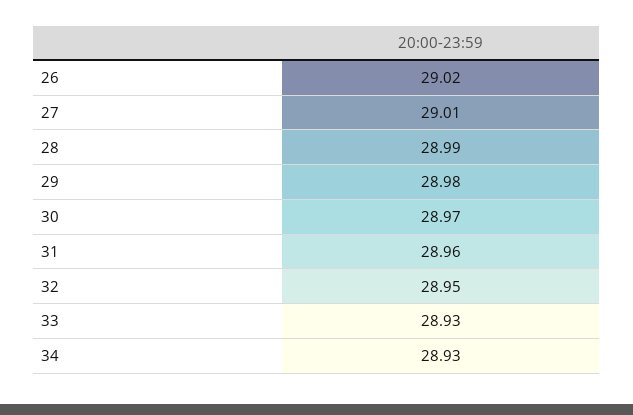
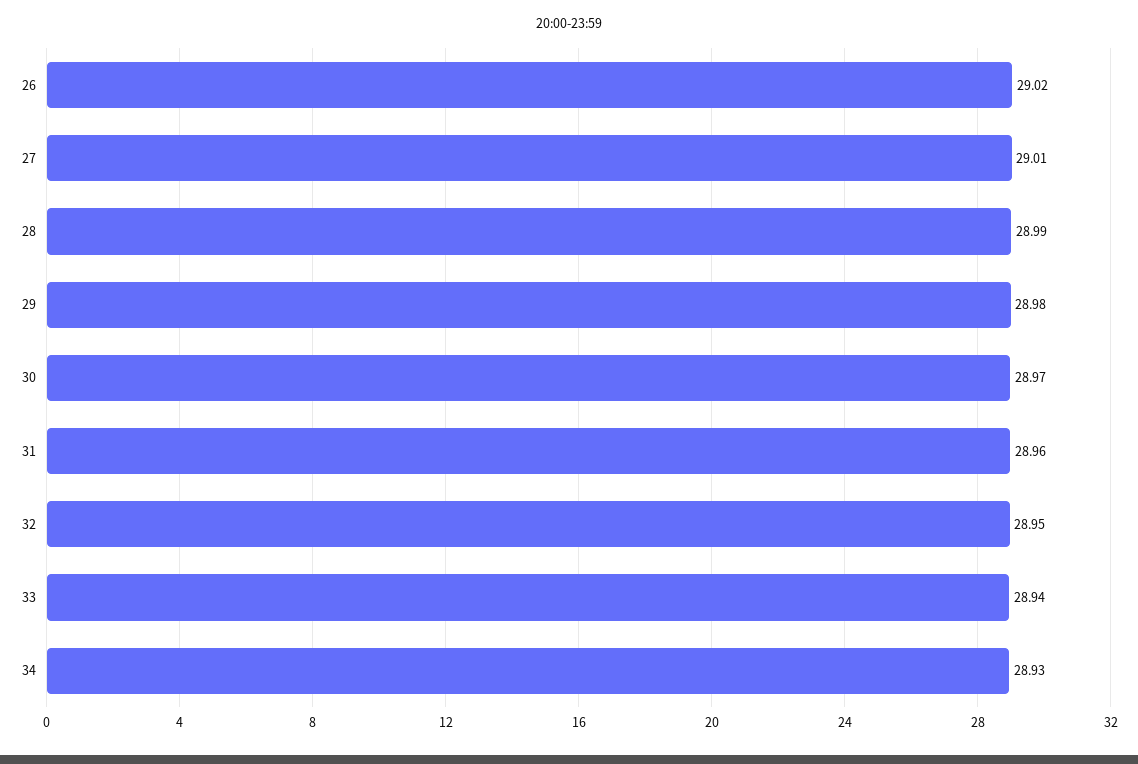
33: 28.93 -> 28.94

